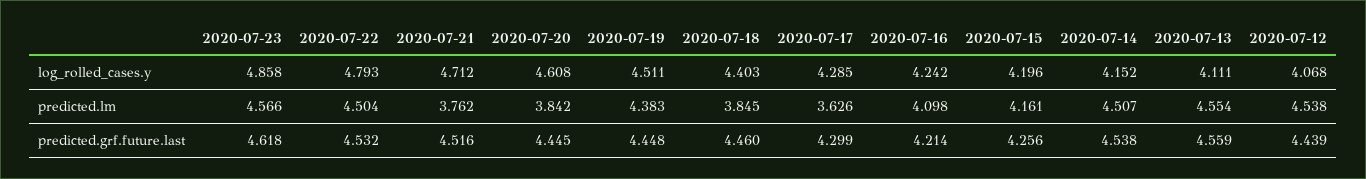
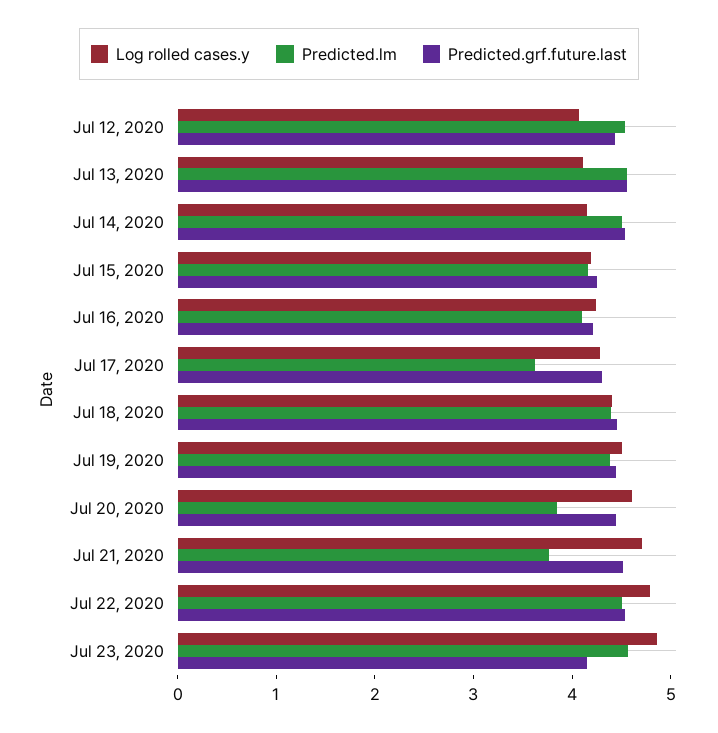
predicted.lm, 2020-07-18: 3.845 -> 4.4
predicted.grf.future.last, 2020-07-23: 4.618 -> 4.2

